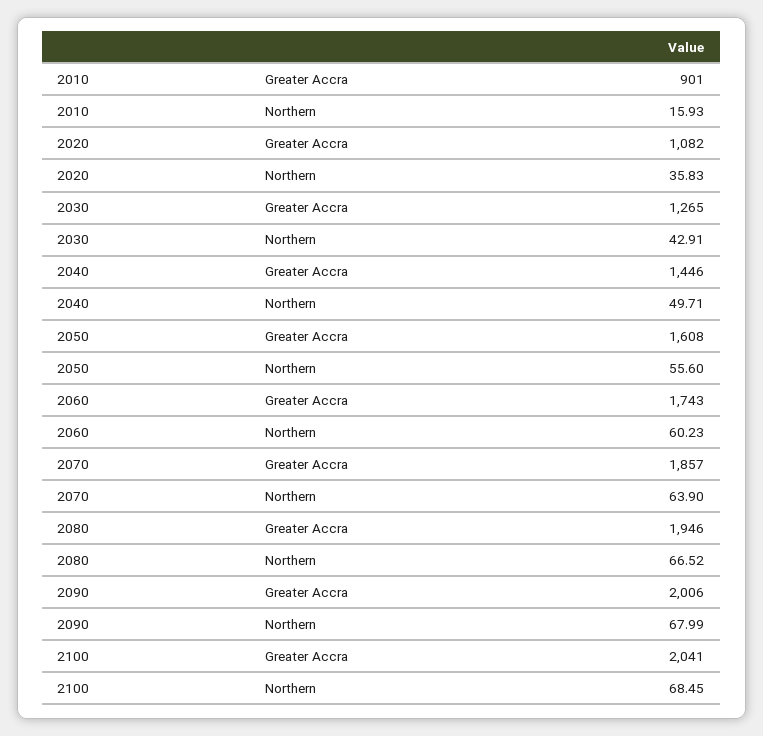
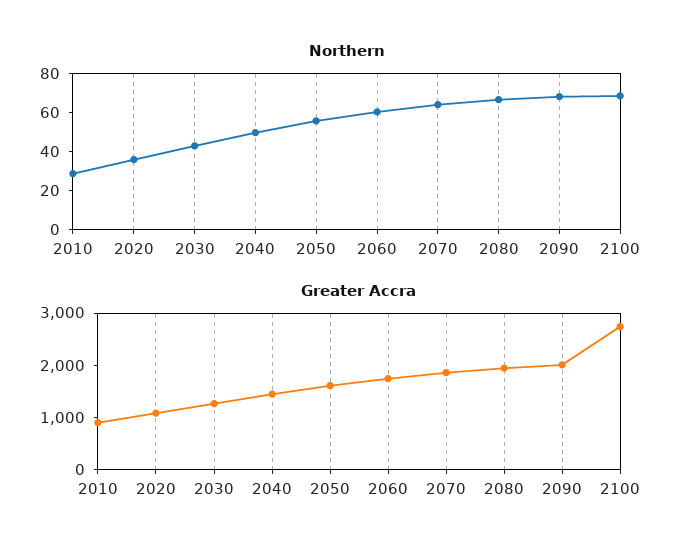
Northern, 2010: 15.93 -> 30
Greater Accra, 2100: 2041 -> 2800

